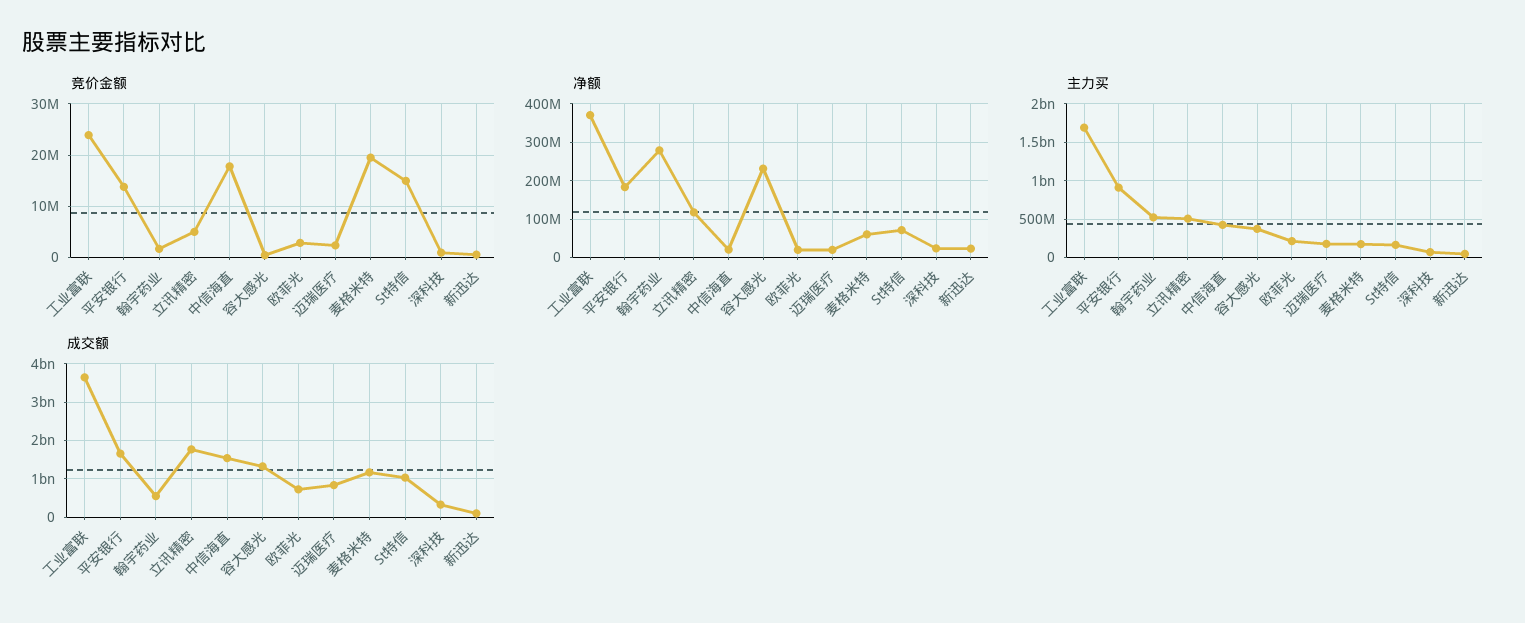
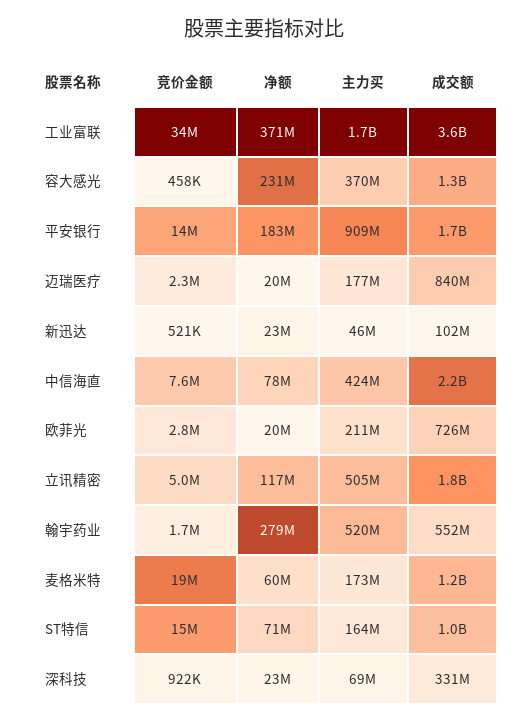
竞价金额, 工业富联: 24000000 -> 34000000
竞价金额, 中信海直: 18000000 -> 7600000
净额, 中信海直: 20000000 -> 78000000
成交额, 中信海直: 1600000000 -> 2200000000

